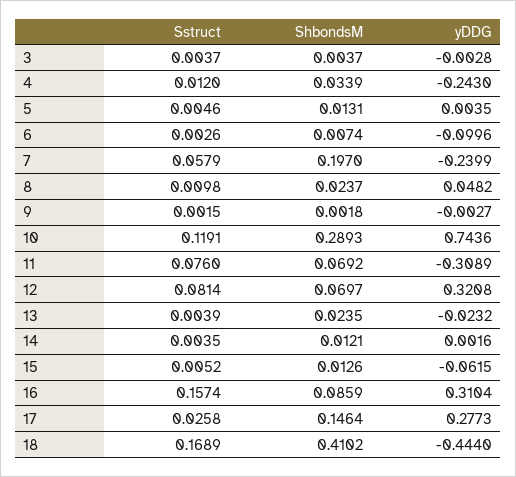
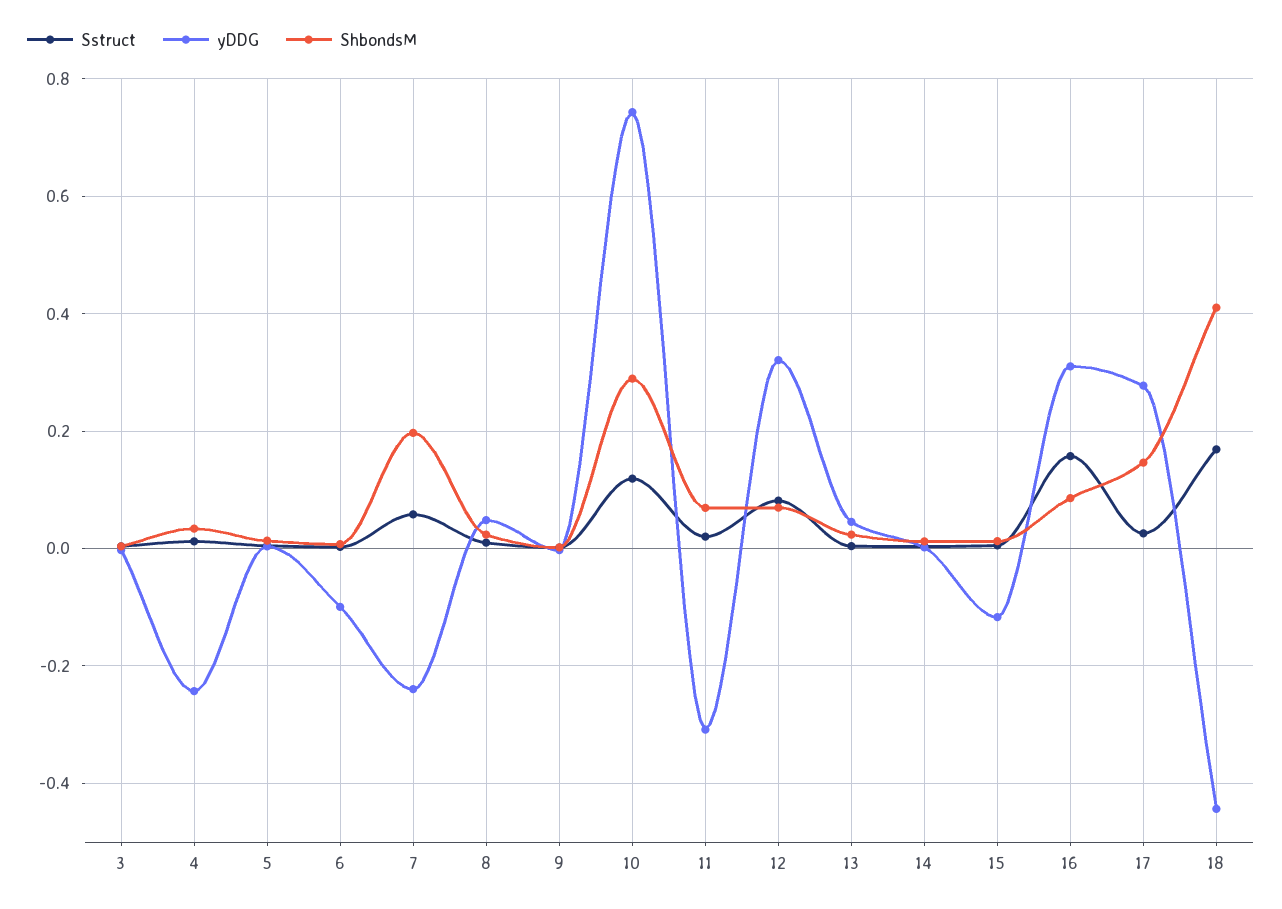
Sstruct, 11: 0.076 -> 0.02
yDDG, 13: -0.0232 -> 0.04
yDDG, 15: -0.0615 -> -0.12

